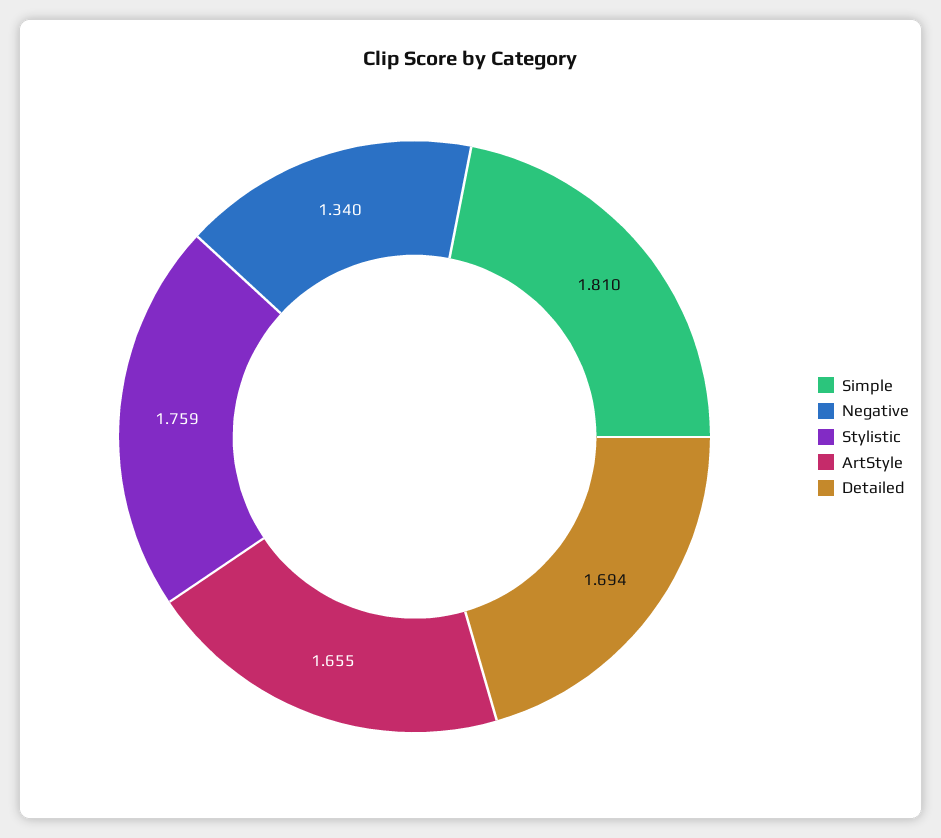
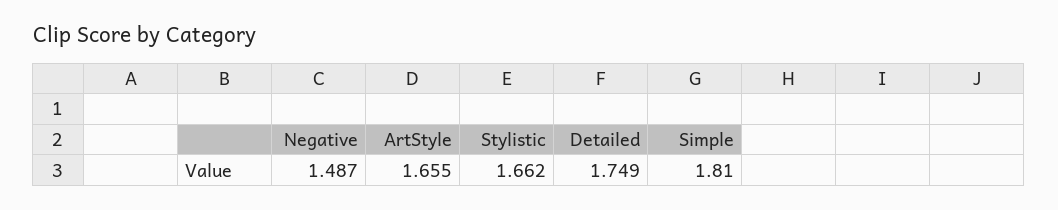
Negative: 1.34 -> 1.487
Stylistic: 1.759 -> 1.662
Detailed: 1.694 -> 1.749

